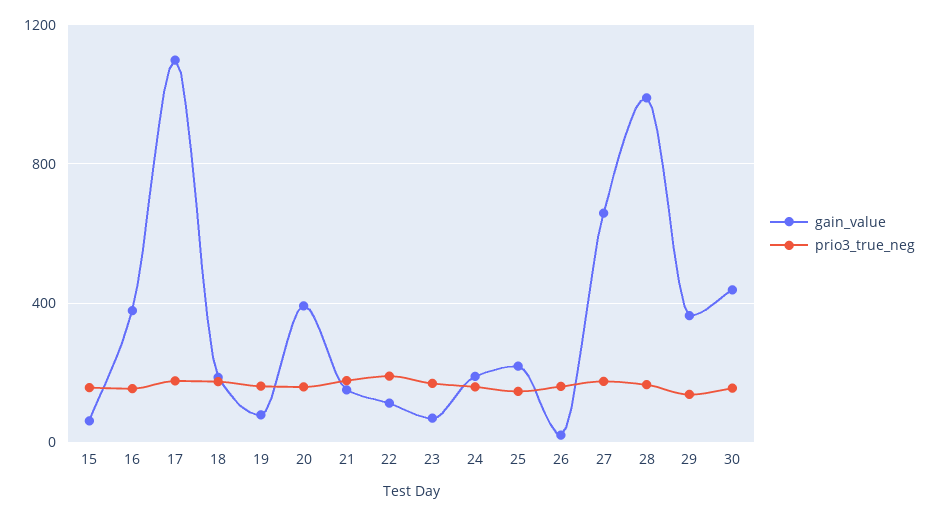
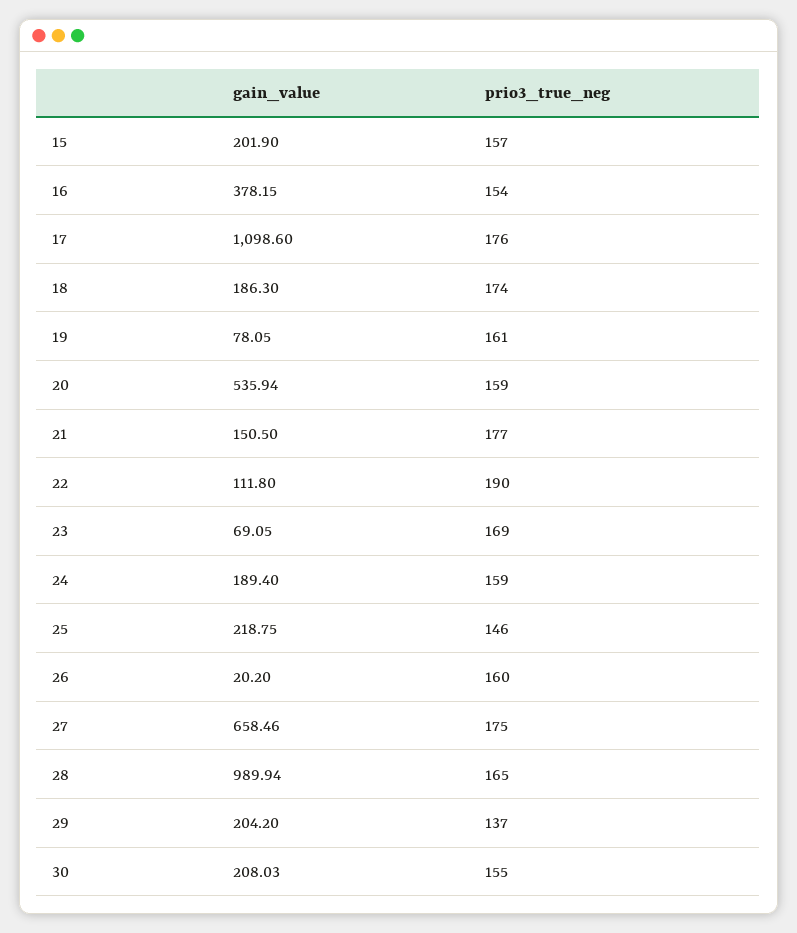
gain_value, 15: 50 -> 201.9
gain_value, 20: 400 -> 535.94
gain_value, 29: 350 -> 204.2
gain_value, 30: 450 -> 208.03

